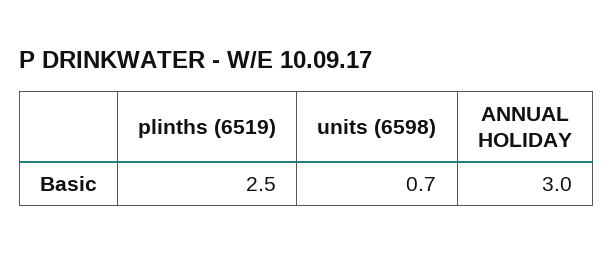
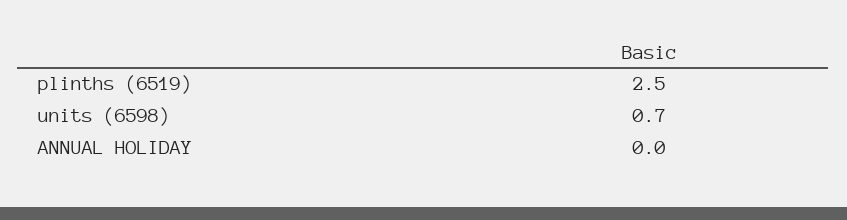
ANNUAL HOLIDAY: 3 -> 0

